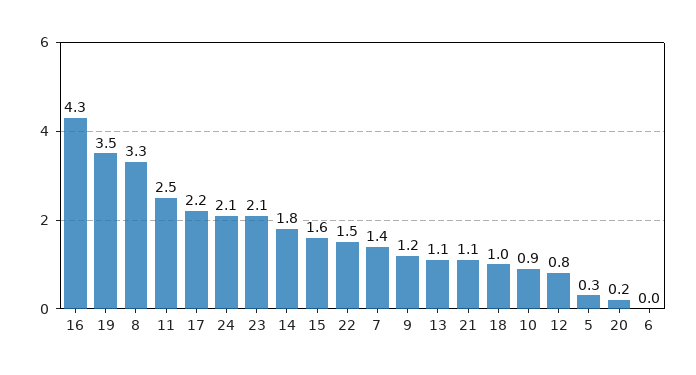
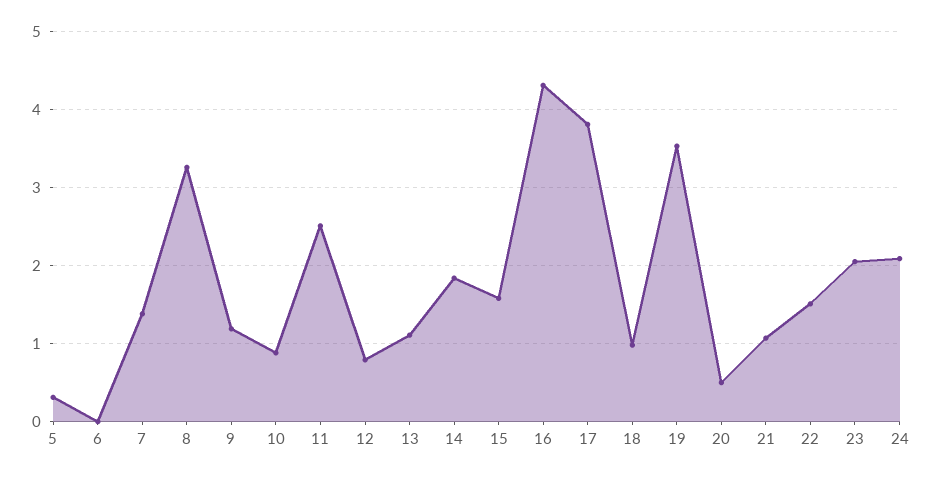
17: 2.2 -> 3.8
20: 0.2 -> 0.5

